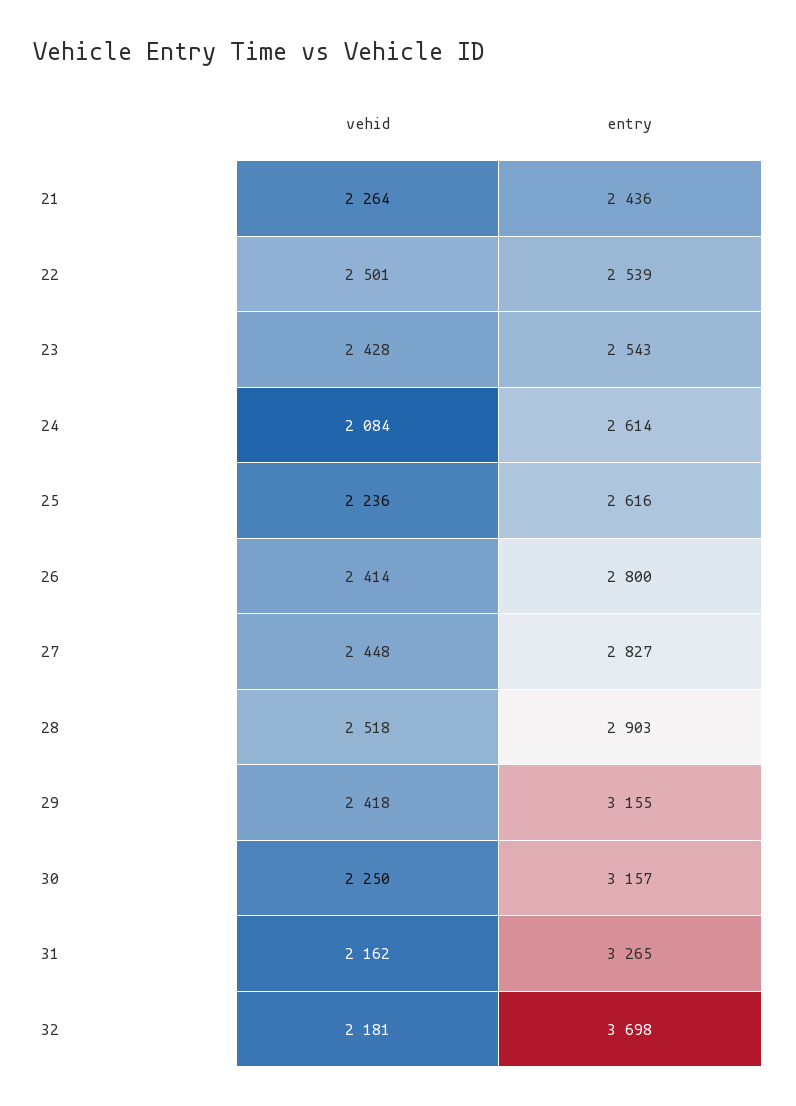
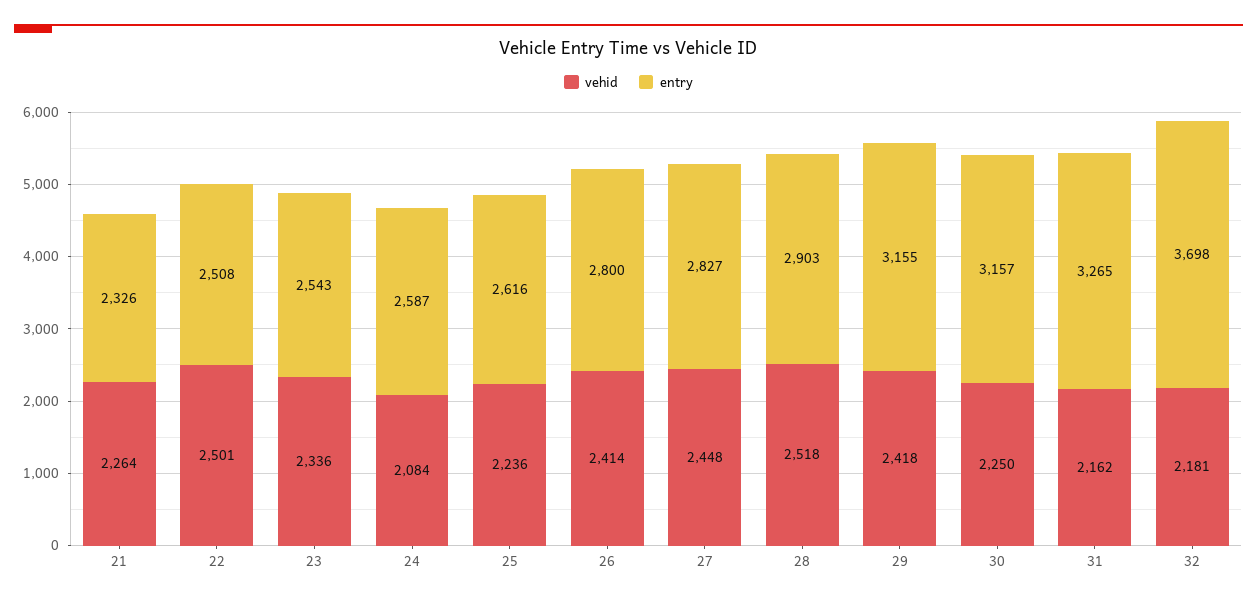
entry, 21: 2436 -> 2326
entry, 22: 2539 -> 2508
vehid, 23: 2428 -> 2336
entry, 24: 2614 -> 2587

